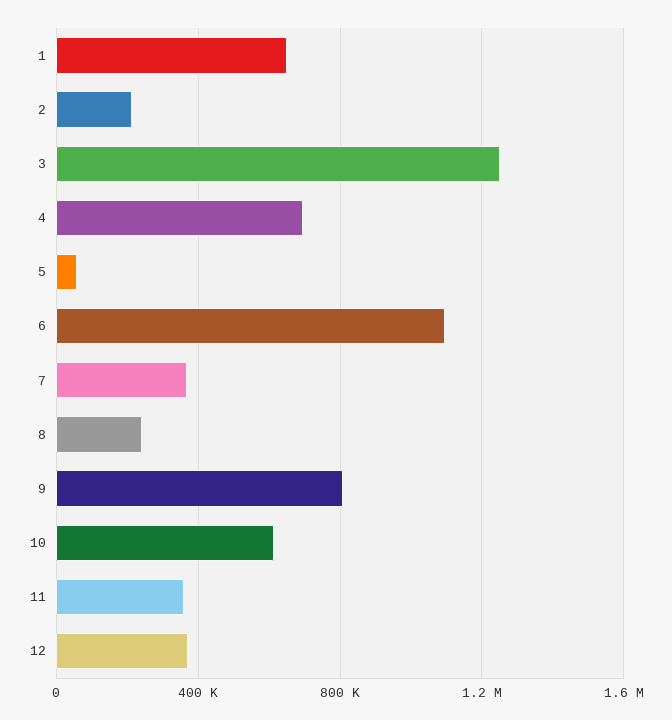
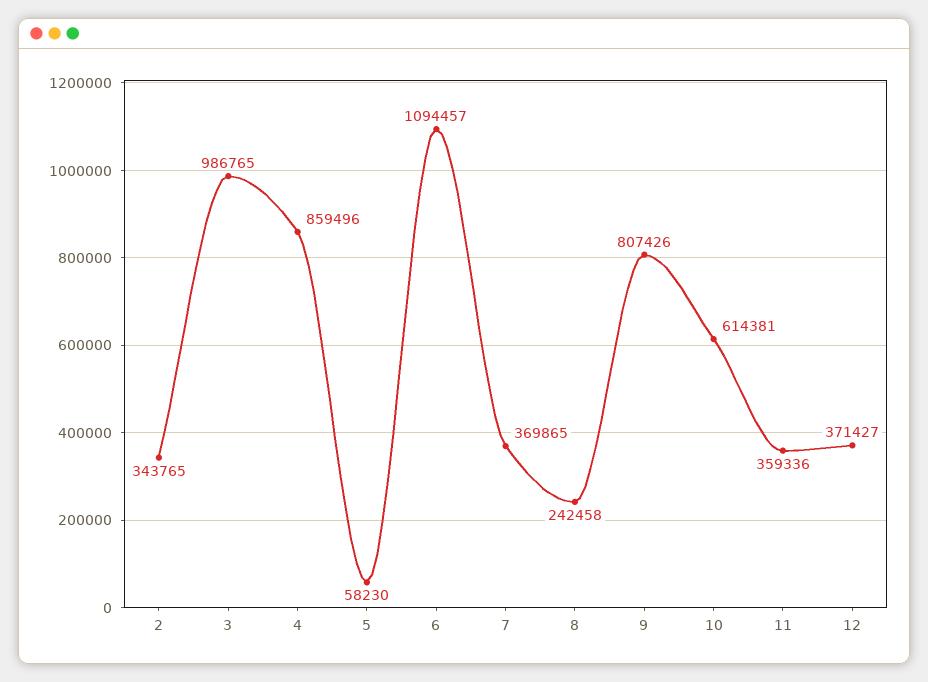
1: 650000 -> none
2: 200000 -> 343765
3: 1250000 -> 986765
4: 700000 -> 859496

